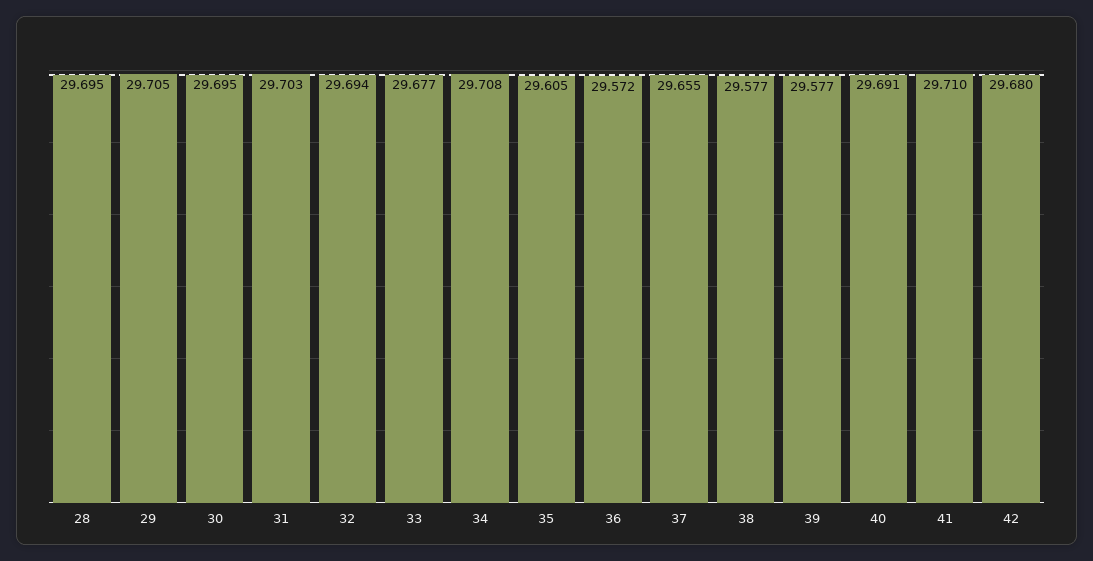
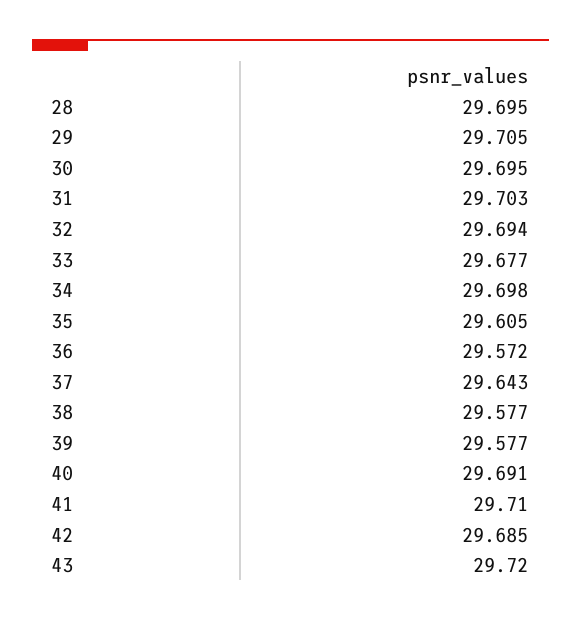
34: 29.708 -> 29.698
37: 29.655 -> 29.643
42: 29.68 -> 29.685
43: none -> 29.72

